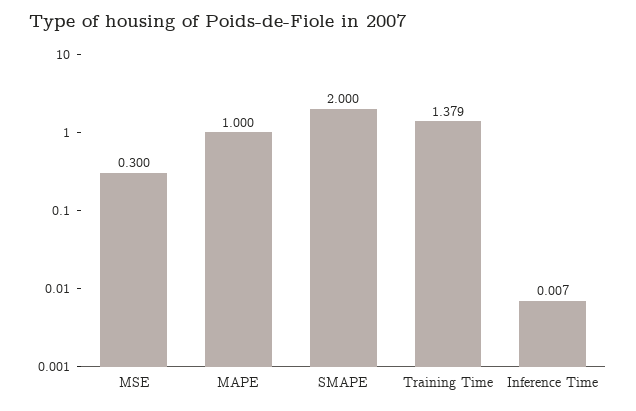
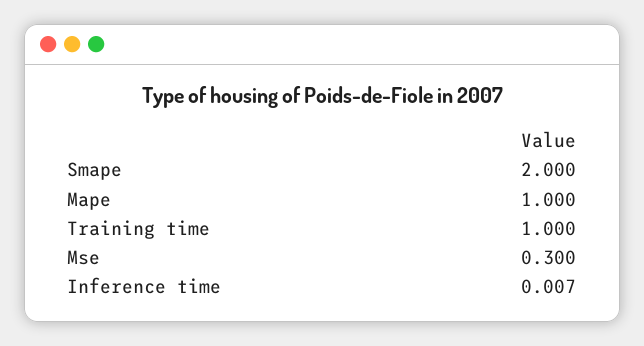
Training Time: 1.379 -> 1

